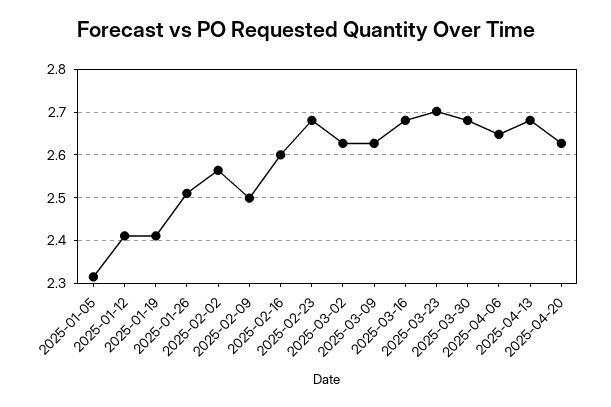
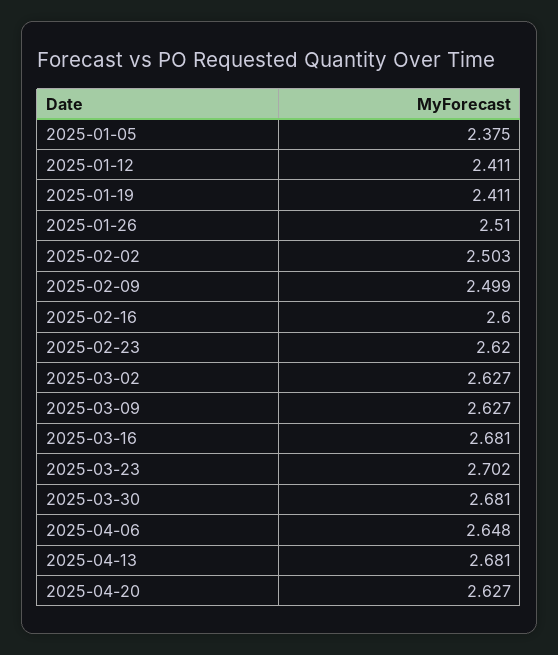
2025-01-05: 2.32 -> 2.375
2025-02-02: 2.56 -> 2.503
2025-02-23: 2.68 -> 2.62

